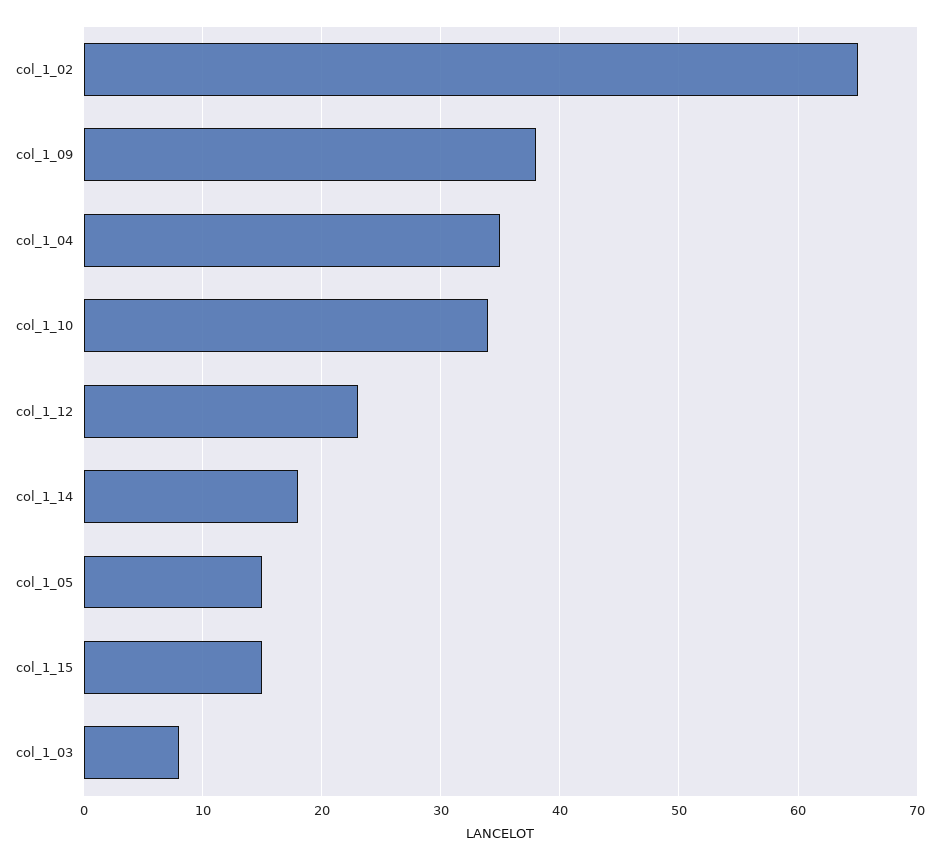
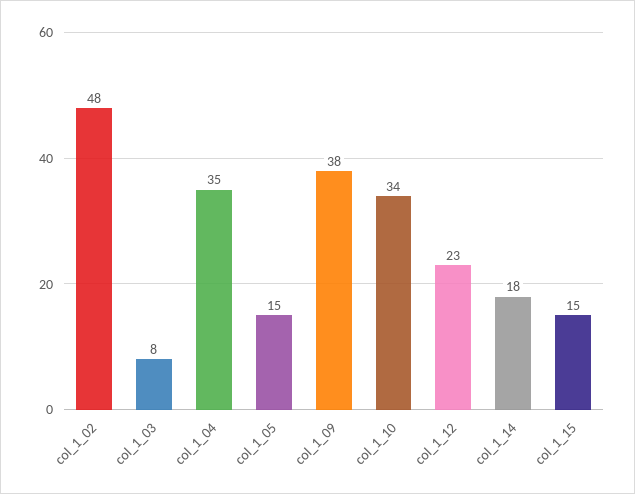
col_1_02: 65 -> 48

